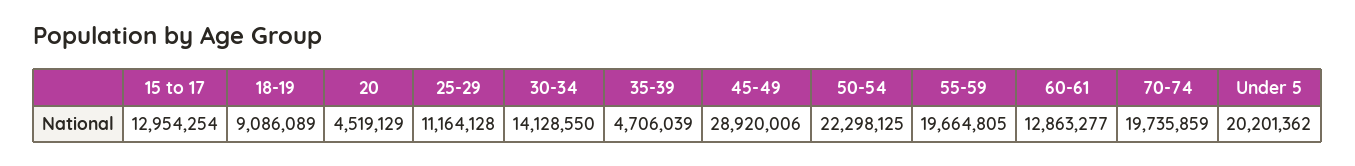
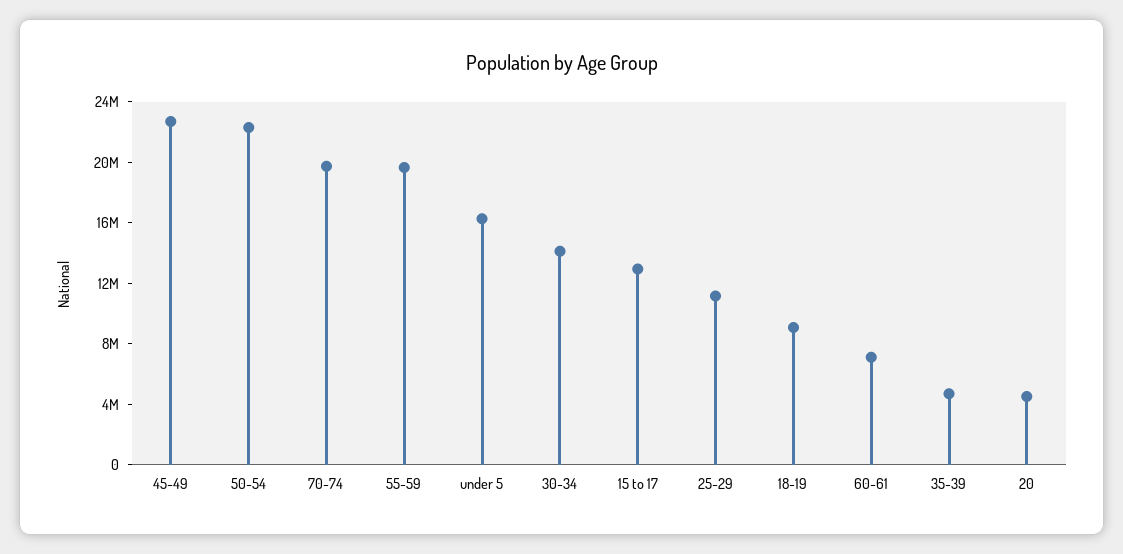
45-49: 28920006 -> 23000000
60-61: 12863277 -> 7000000
Under 5: 20201362 -> 16000000

